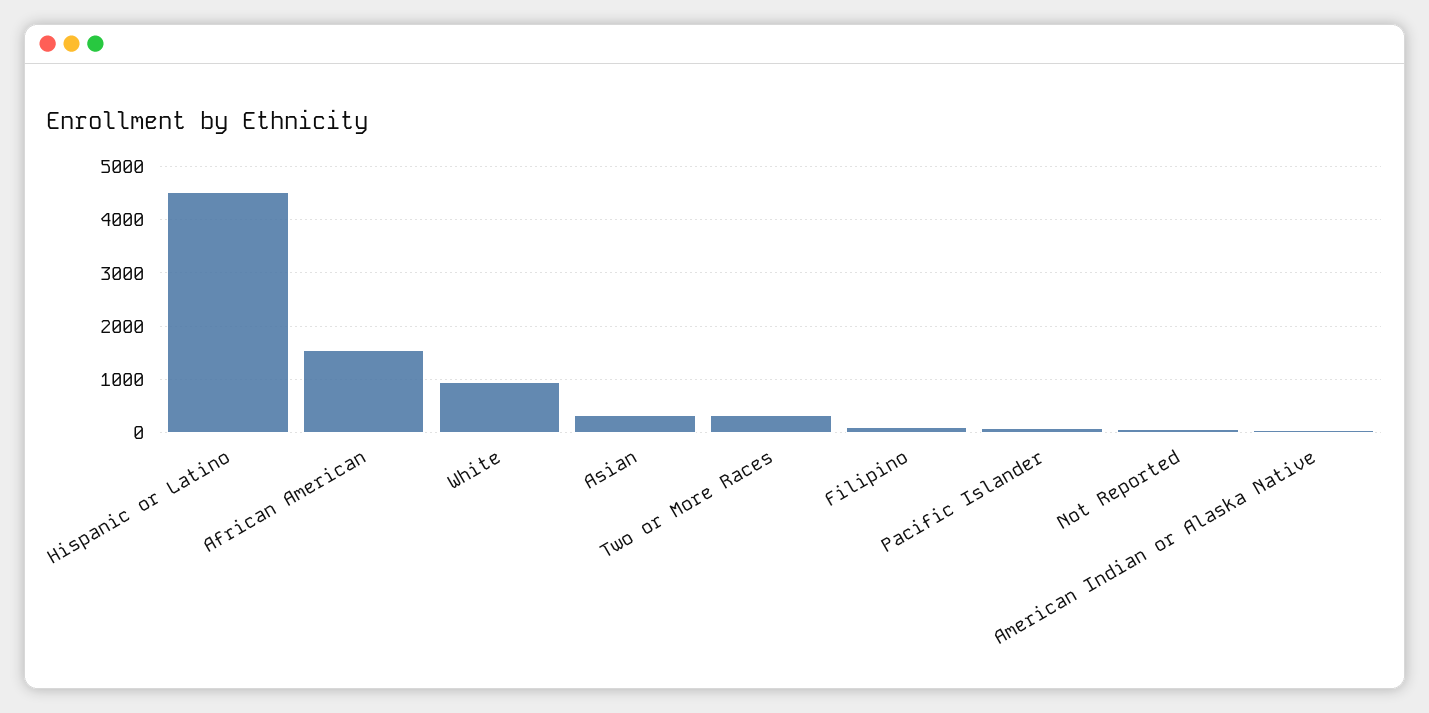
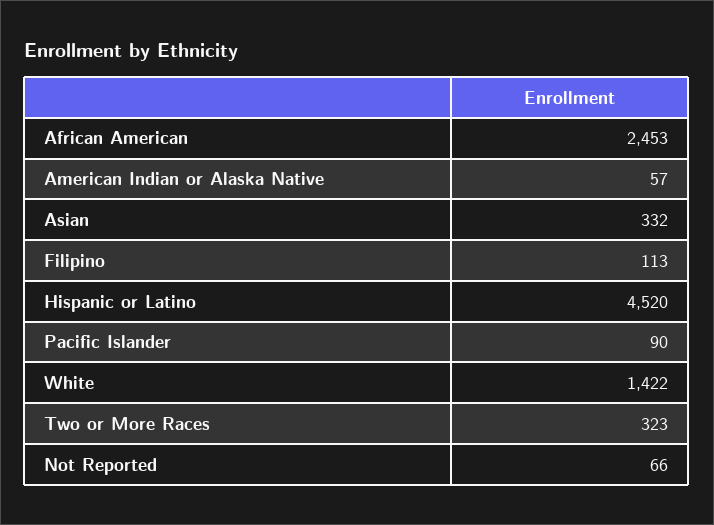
African American: 1600 -> 2453
White: 1000 -> 1422

